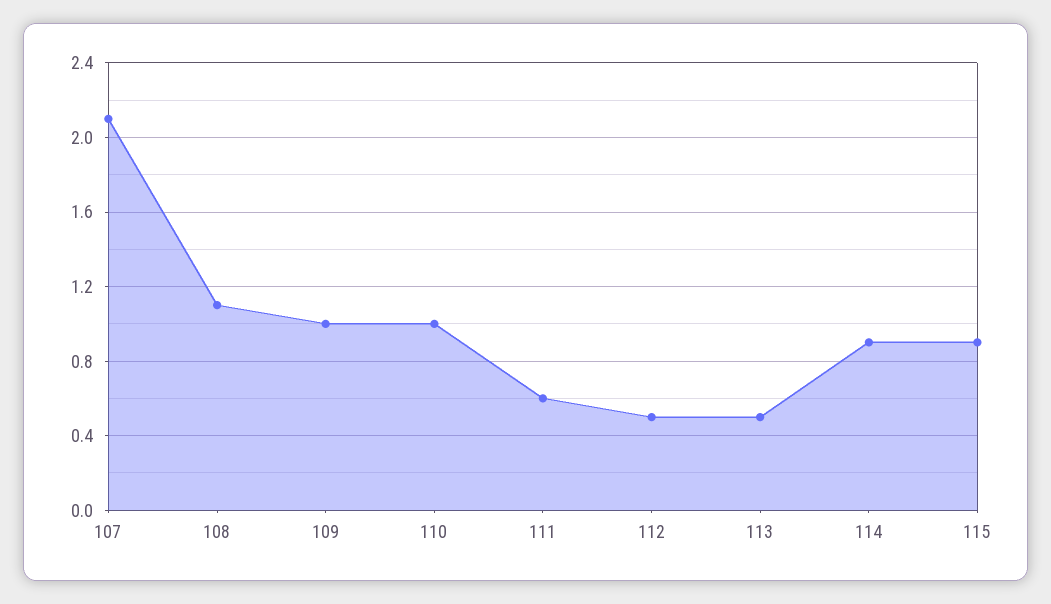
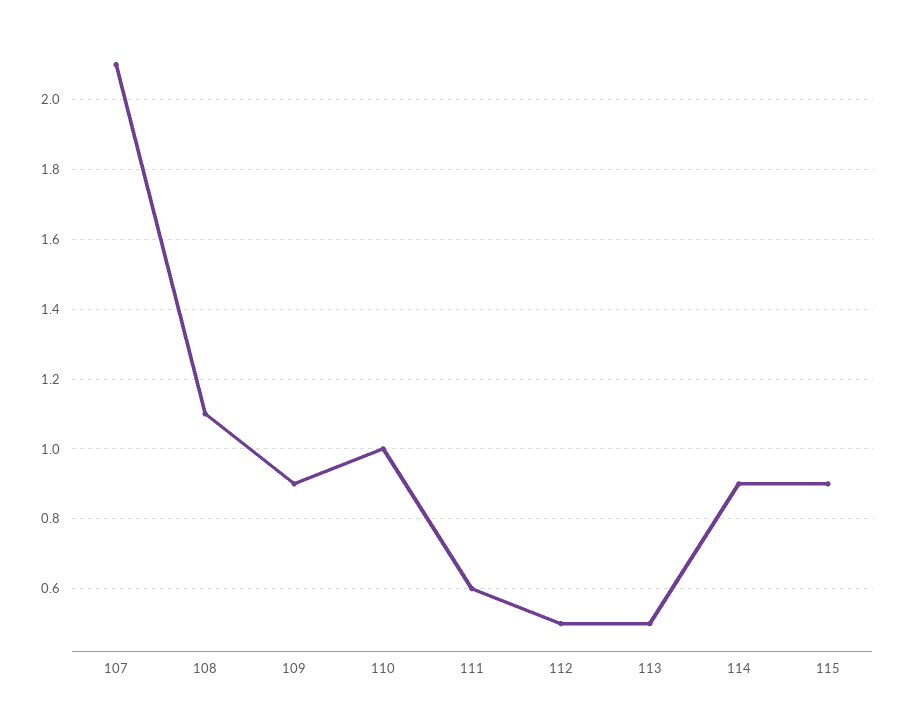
109: 1 -> 0.9

